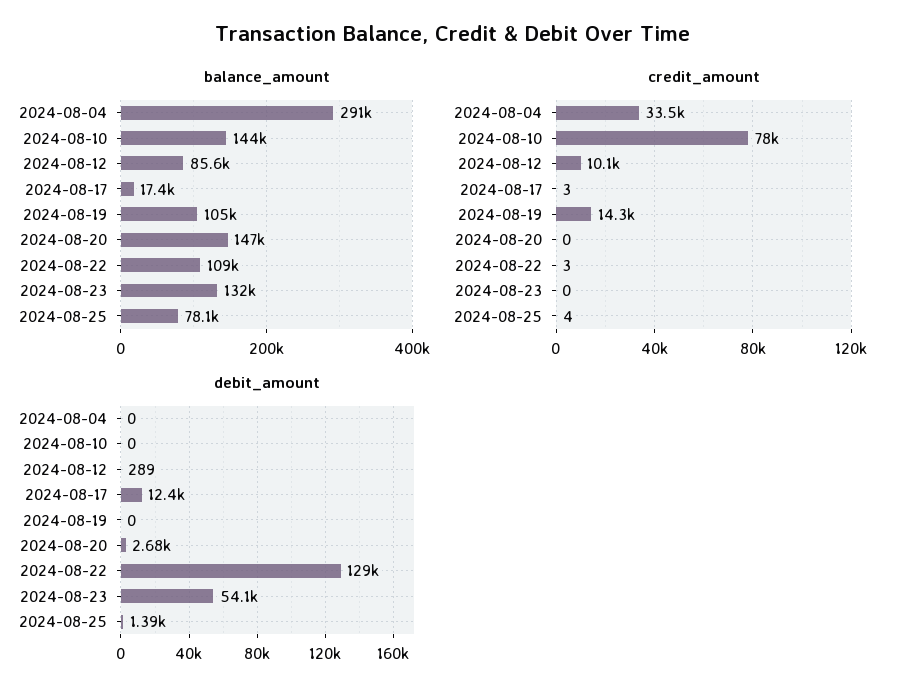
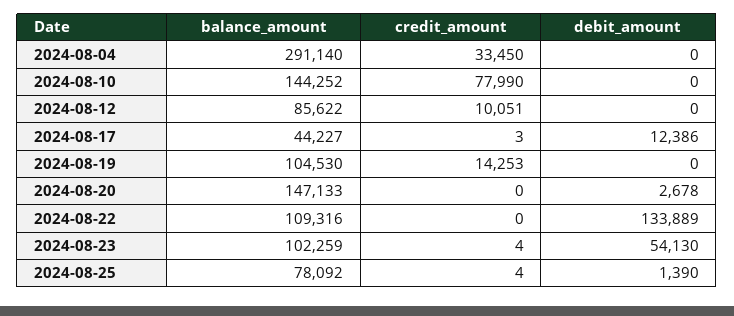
balance_amount, 2024-08-17: 17400 -> 44227
balance_amount, 2024-08-23: 132000 -> 102259
credit_amount, 2024-08-22: 3 -> 0
credit_amount, 2024-08-23: 0 -> 4
debit_amount, 2024-08-12: 289 -> 0
debit_amount, 2024-08-22: 129000 -> 133889

